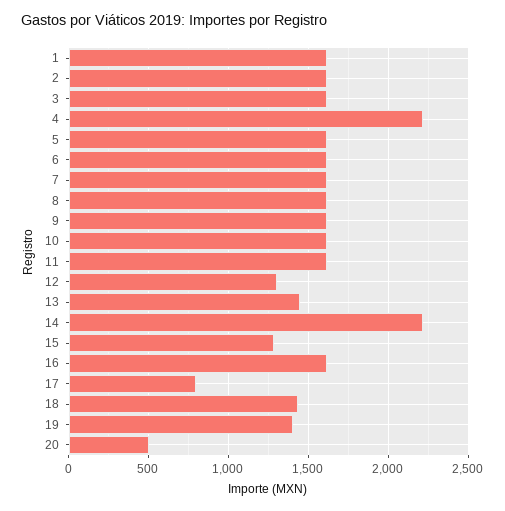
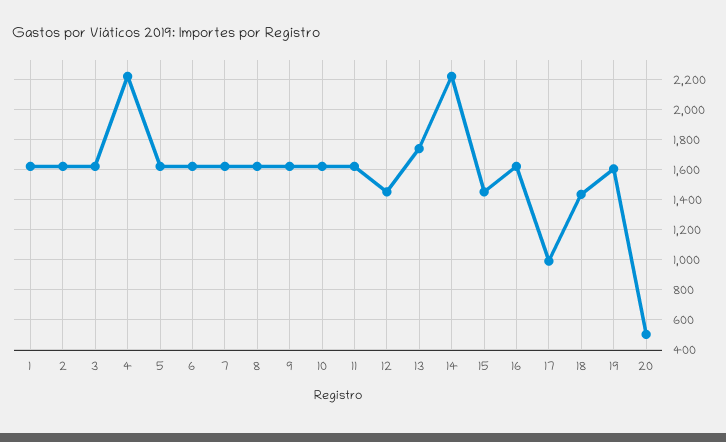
12: 1300 -> 1450
13: 1450 -> 1750
15: 1300 -> 1450
17: 800 -> 1000
19: 1400 -> 1600

